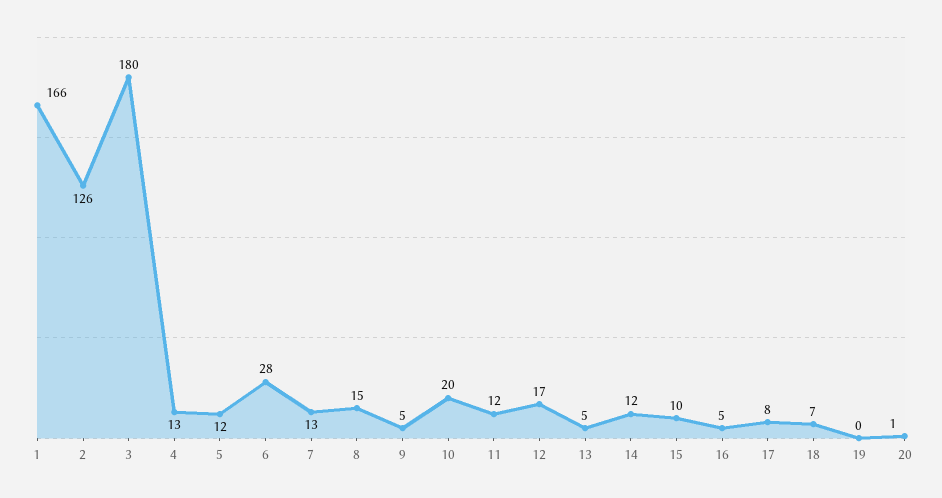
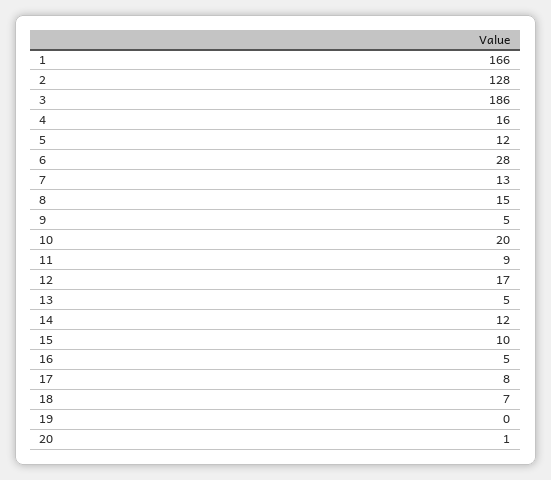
2: 126 -> 128
3: 180 -> 186
4: 13 -> 16
11: 12 -> 9

